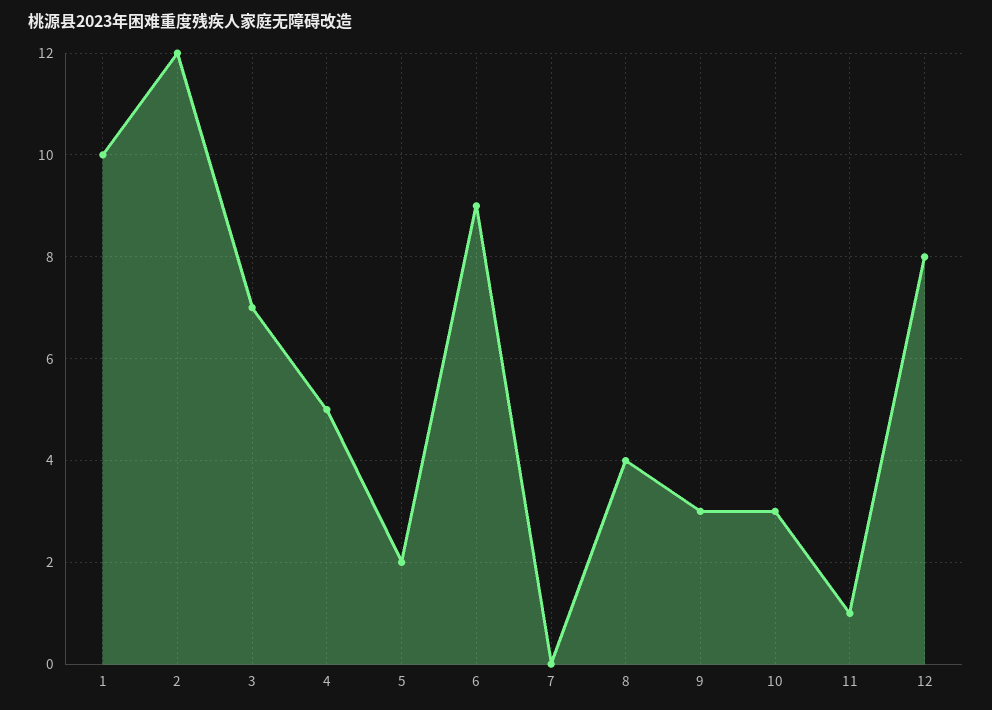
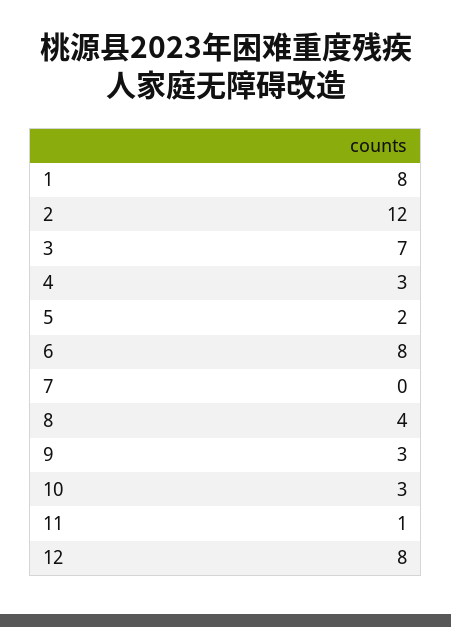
1: 10 -> 8
4: 5 -> 3
6: 9 -> 8

